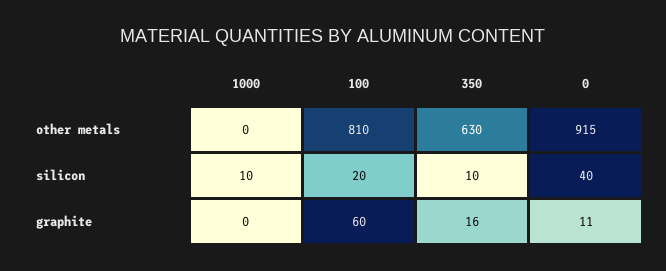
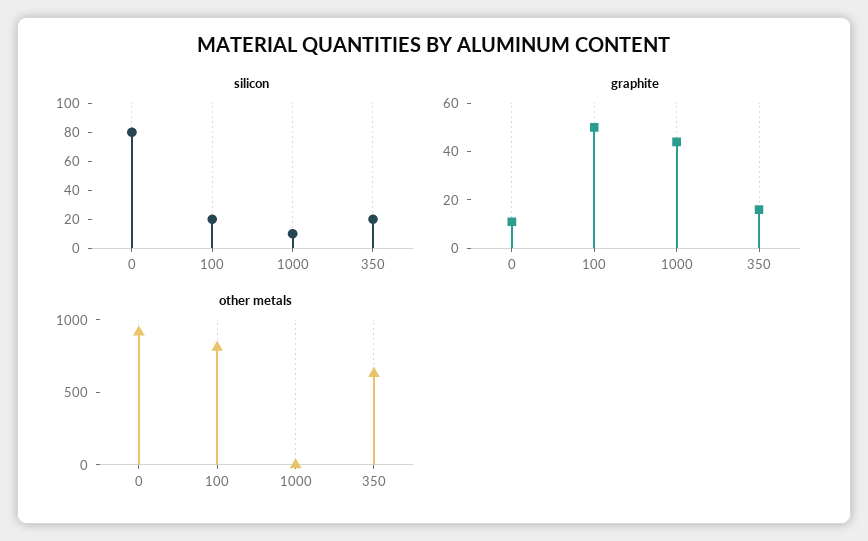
silicon, 350: 10 -> 20
silicon, 0: 40 -> 80
graphite, 1000: 0 -> 45
graphite, 100: 60 -> 50

